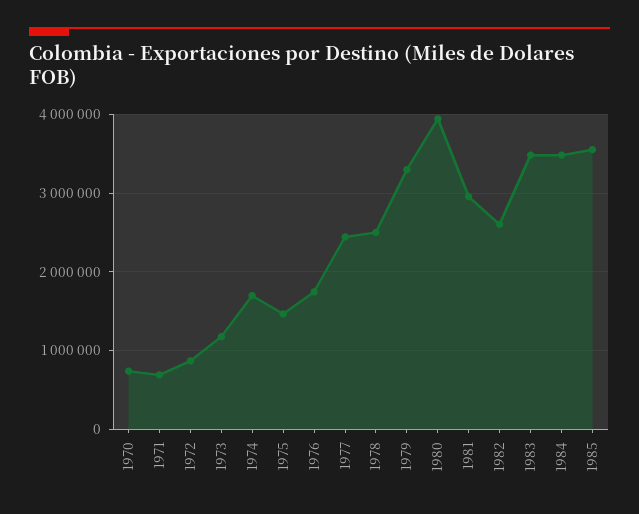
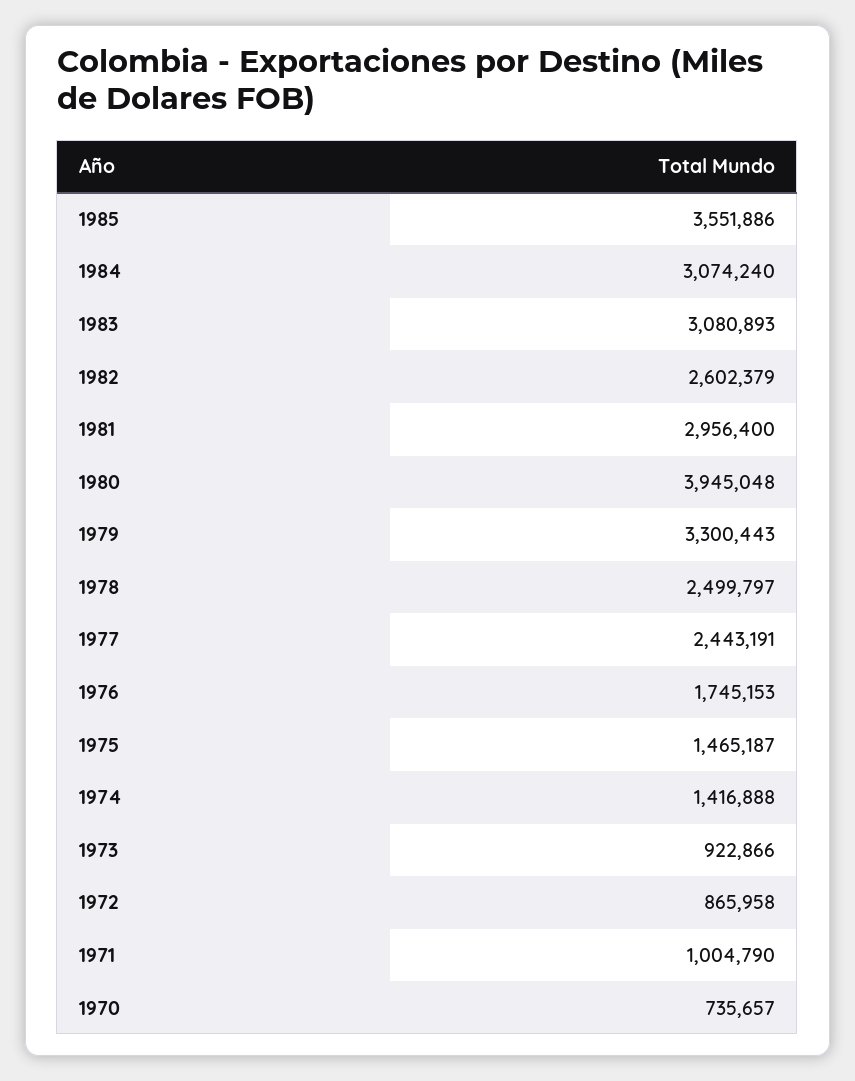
1971: 700000 -> 1004790
1973: 1200000 -> 922866
1974: 1700000 -> 1416888
1983: 3500000 -> 3080893
1984: 3500000 -> 3074240

